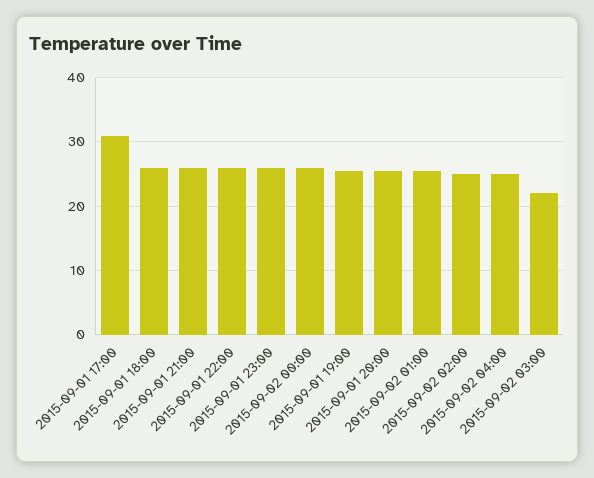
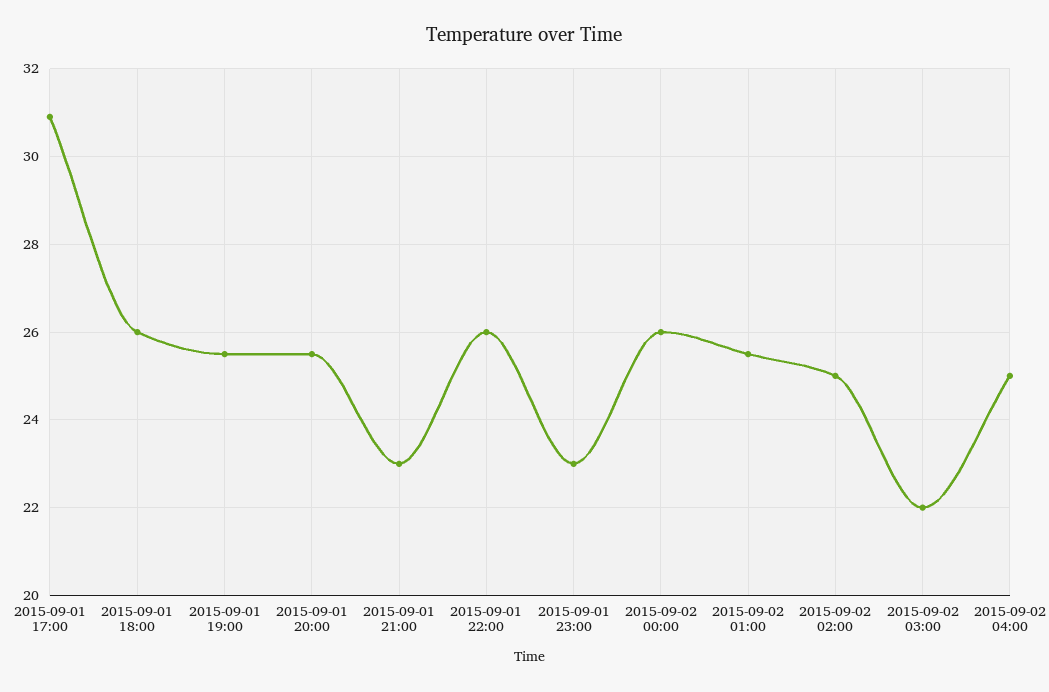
2015-09-01 21:00: 26 -> 23
2015-09-01 23:00: 26 -> 23

